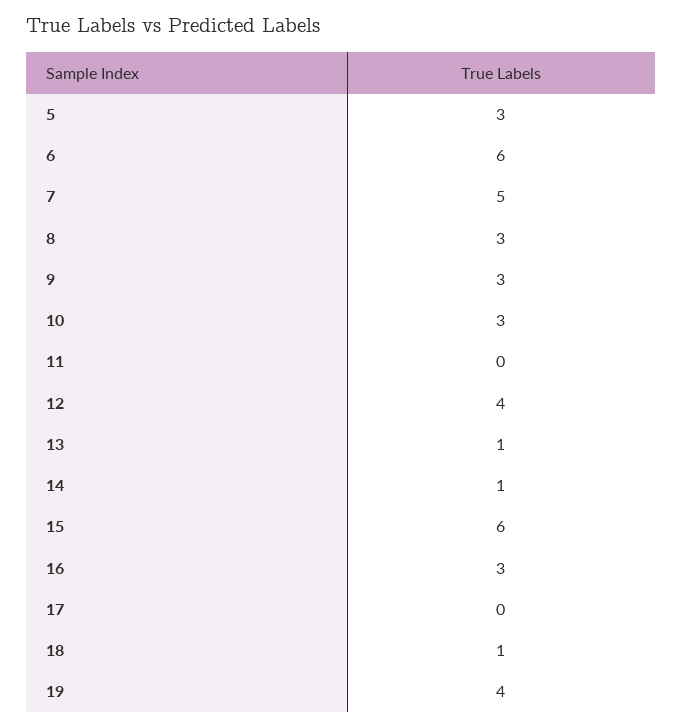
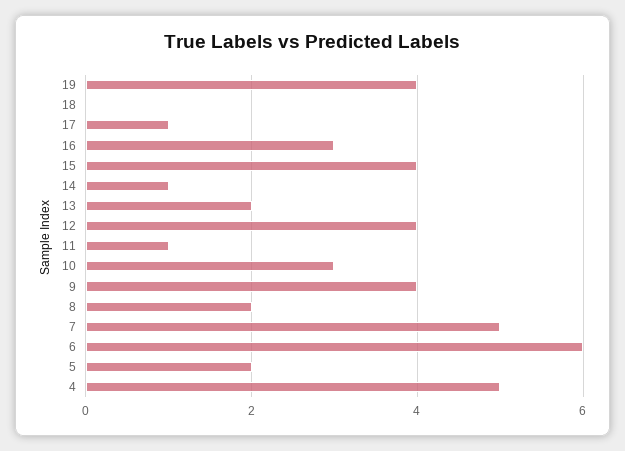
5: 3 -> 2
8: 3 -> 2
9: 3 -> 4
11: 0 -> 1
13: 1 -> 2
15: 6 -> 4
17: 0 -> 1
18: 1 -> 0
4: none -> 5

